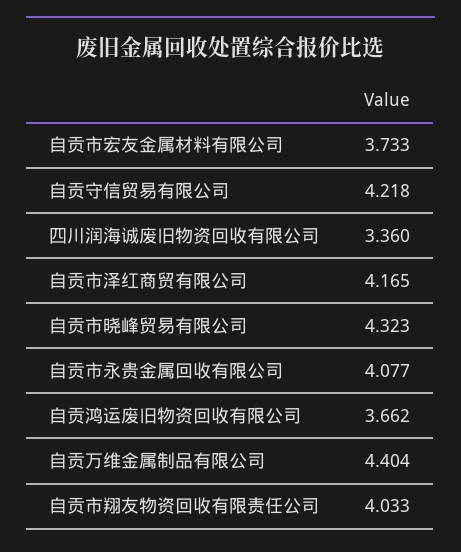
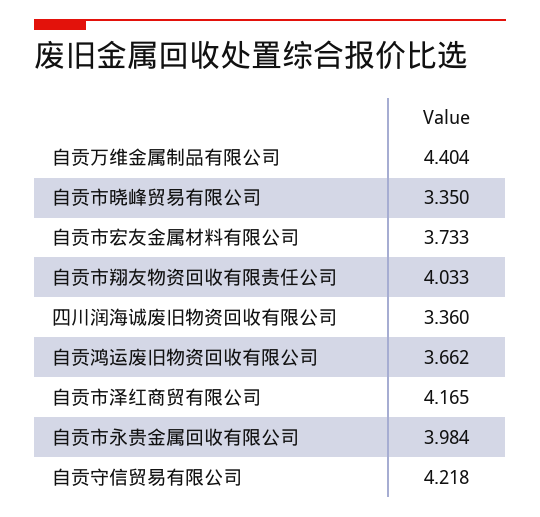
自贡市晓峰贸易有限公司: 4.323 -> 3.35
自贡市永贵金属回收有限公司: 4.077 -> 3.984

